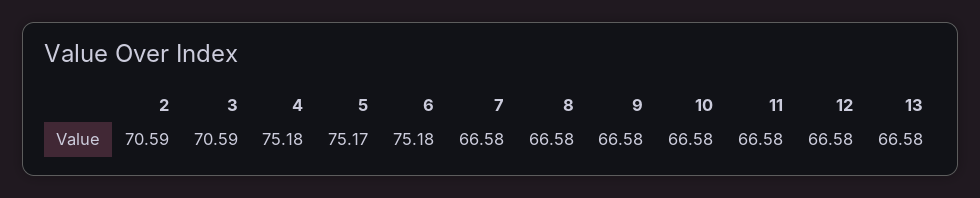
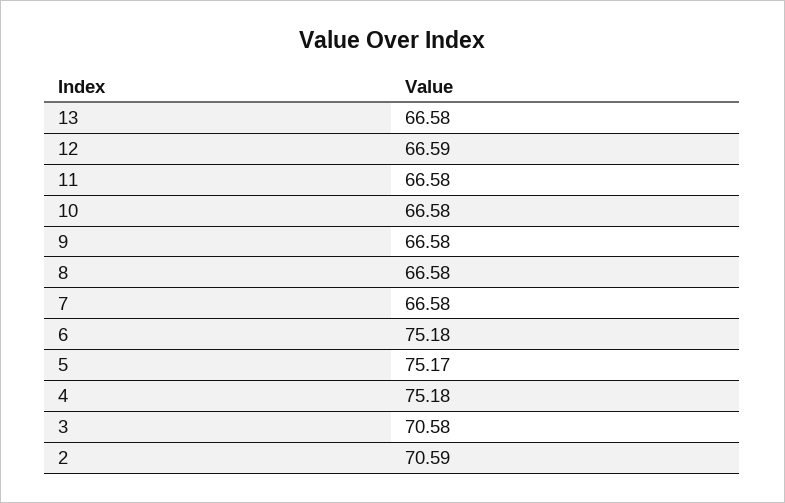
3: 70.59 -> 70.58
12: 66.58 -> 66.59

